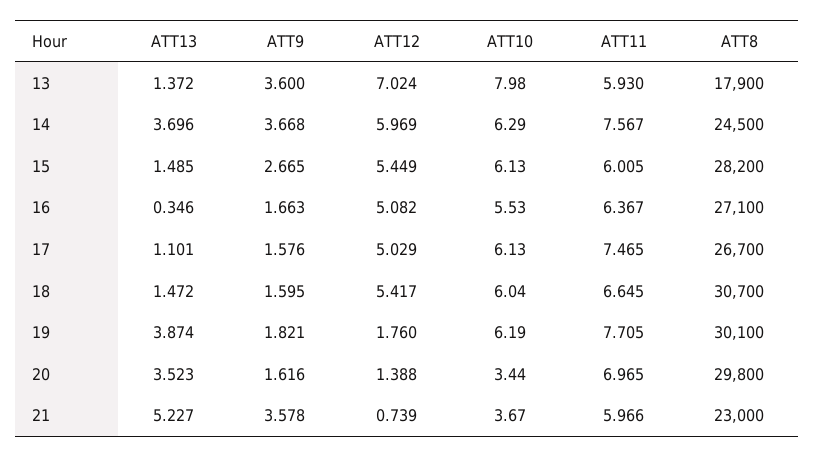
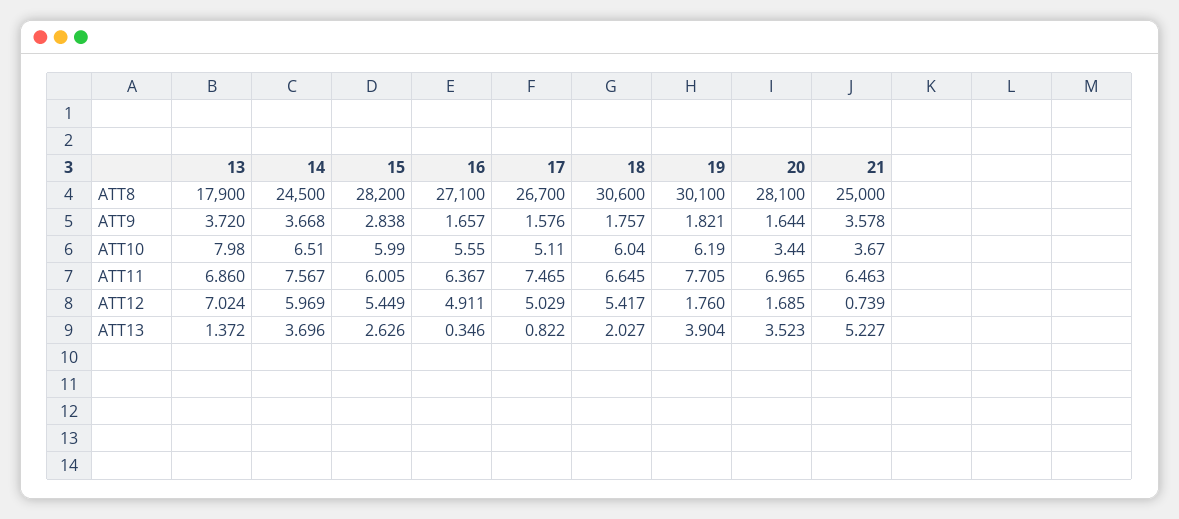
ATT9, 13: 3.6 -> 3.72
ATT11, 13: 5.93 -> 6.86
ATT10, 14: 6.29 -> 6.51
ATT13, 15: 1.485 -> 2.626
ATT9, 15: 2.665 -> 2.838
ATT10, 15: 6.13 -> 5.99
ATT9, 16: 1.663 -> 1.657
ATT12, 16: 5.082 -> 4.911
ATT10, 16: 5.53 -> 5.55
ATT13, 17: 1.101 -> 0.822
ATT10, 17: 6.13 -> 5.11
ATT13, 18: 1.472 -> 2.027
ATT9, 18: 1.595 -> 1.757
ATT8, 18: 30700 -> 30600
ATT13, 19: 3.874 -> 3.904
ATT9, 20: 1.616 -> 1.644
ATT12, 20: 1.388 -> 1.685
ATT8, 20: 29800 -> 28100
ATT11, 21: 5.966 -> 6.463
ATT8, 21: 23000 -> 25000

